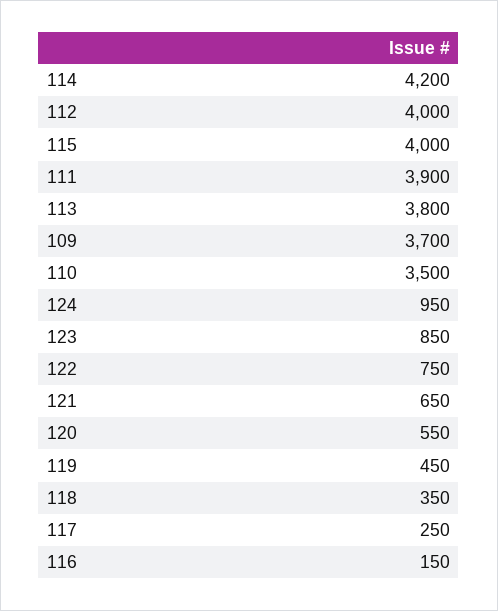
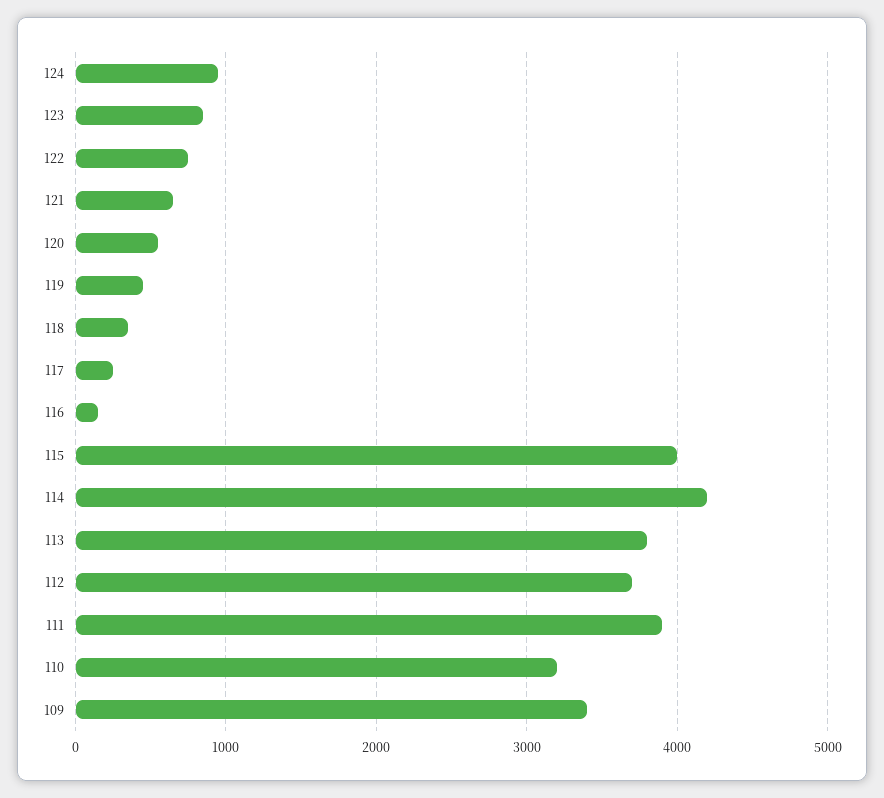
112: 4000 -> 3700
109: 3700 -> 3400
110: 3500 -> 3200

